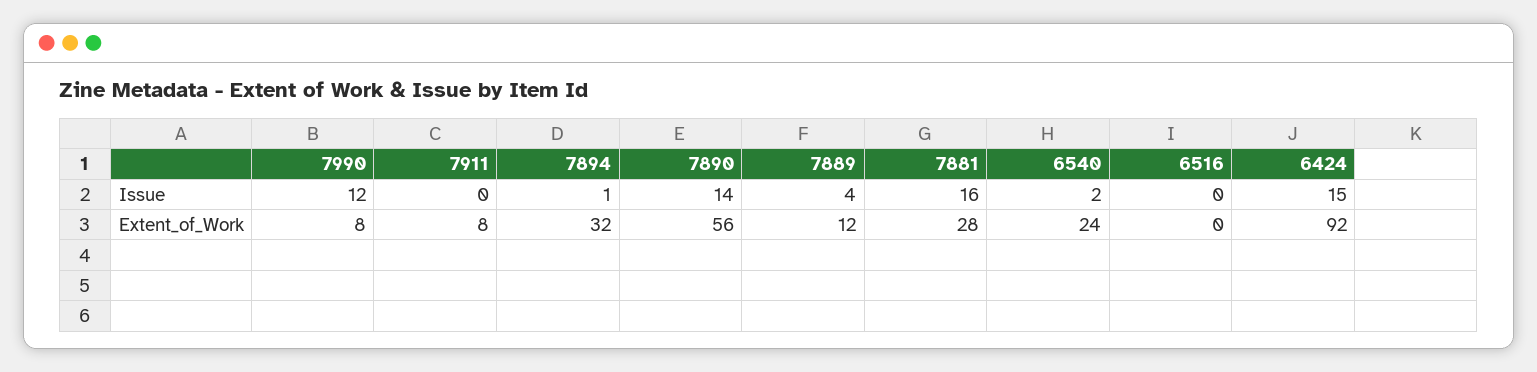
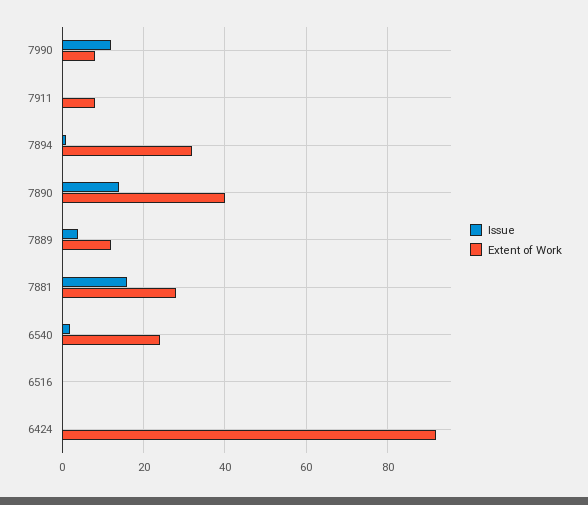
Issue, 6424: 15 -> 0
Extent_of_Work, 7890: 56 -> 40

